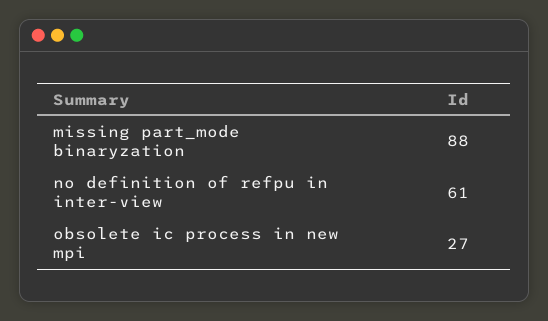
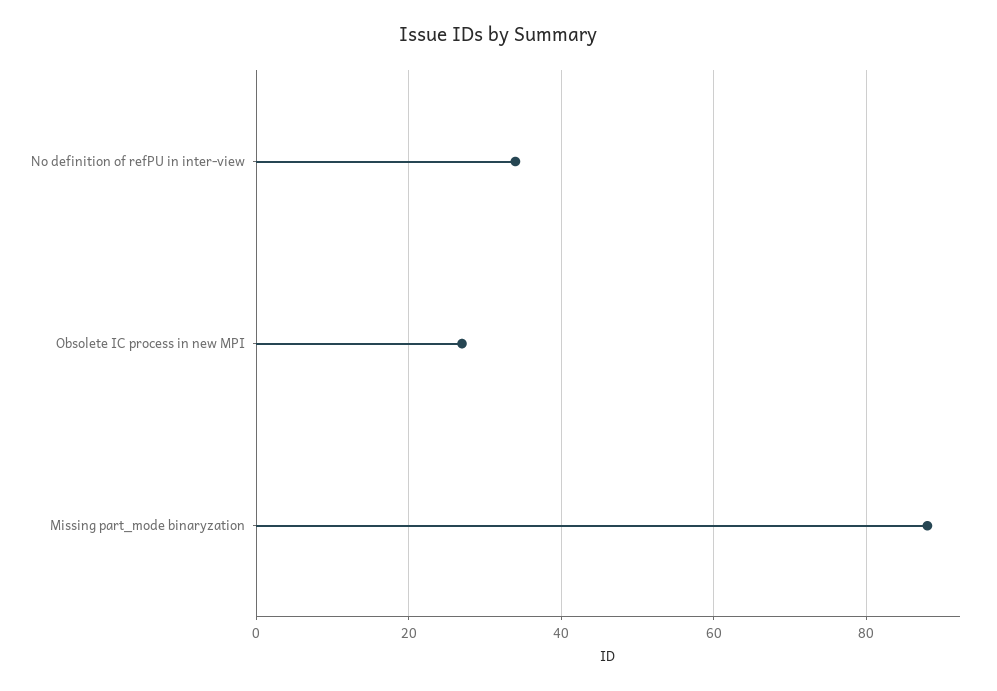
no definition of refpu in inter-view: 61 -> 35

